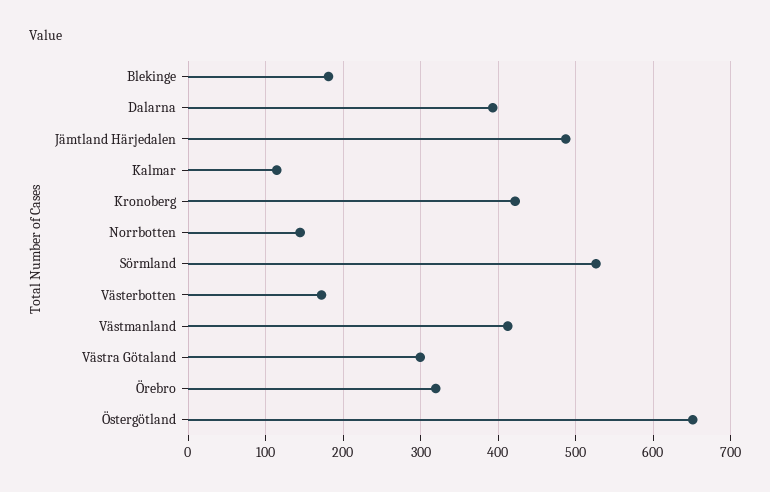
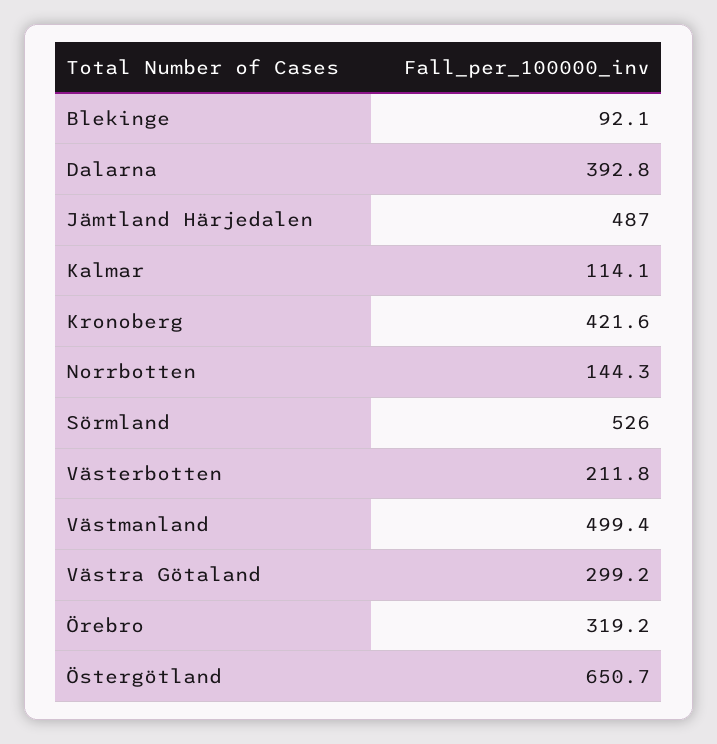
Blekinge: 180 -> 92.1
Västerbotten: 170 -> 211.8
Västmanland: 410 -> 499.4

